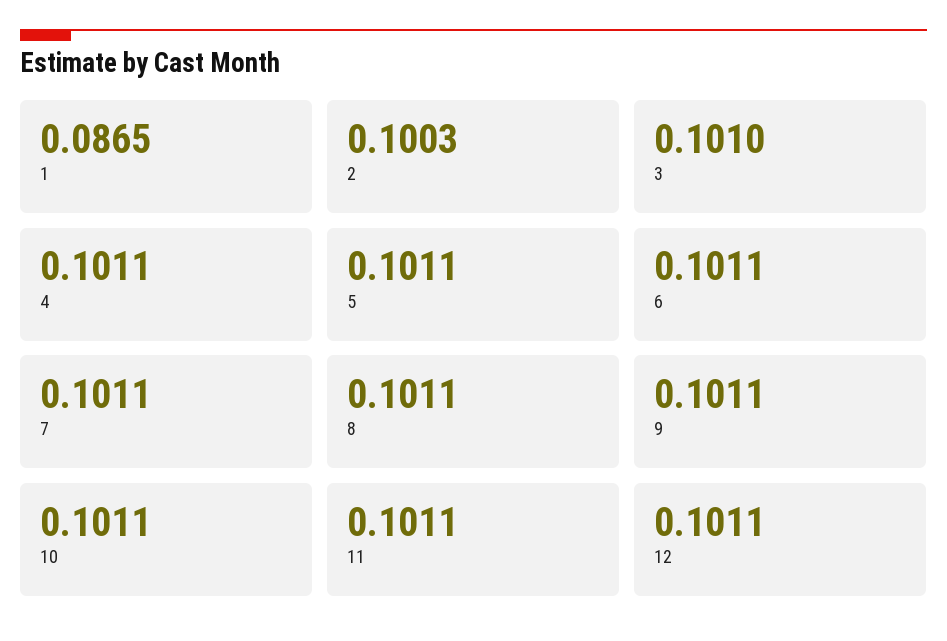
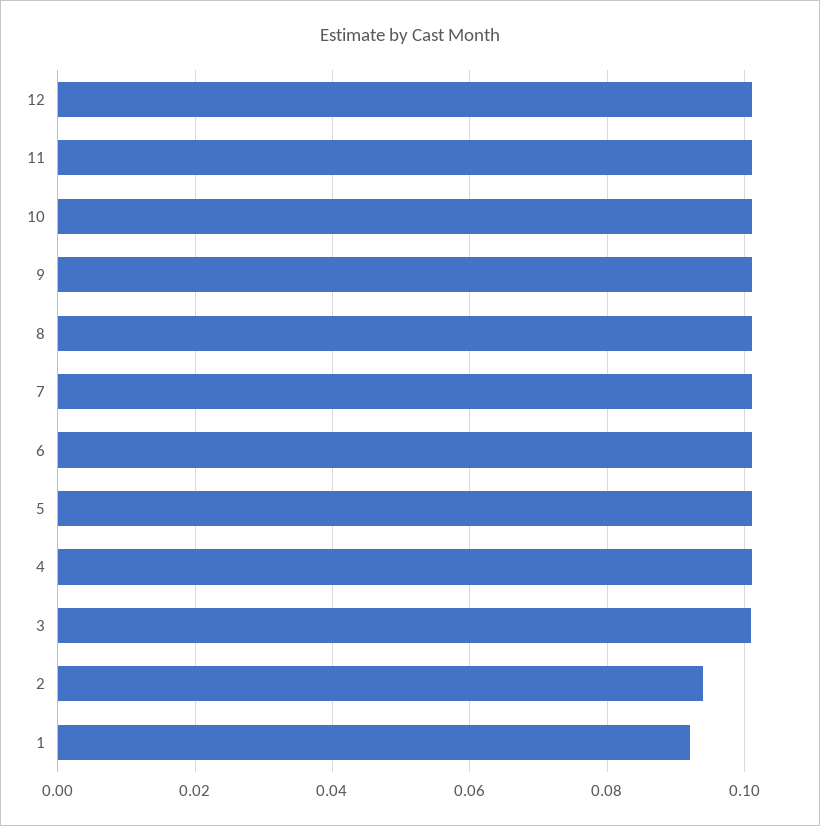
1: 0.0865 -> 0.092
2: 0.1003 -> 0.094

